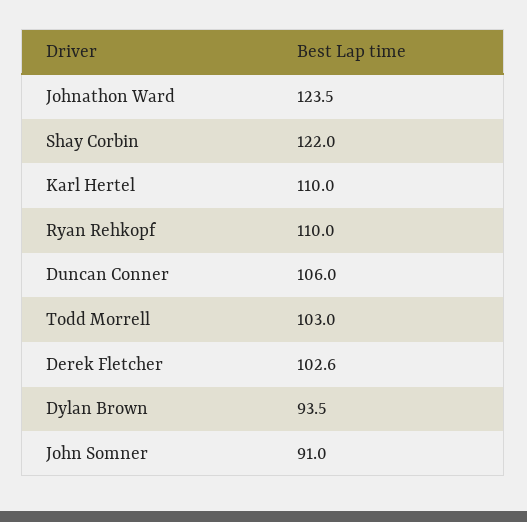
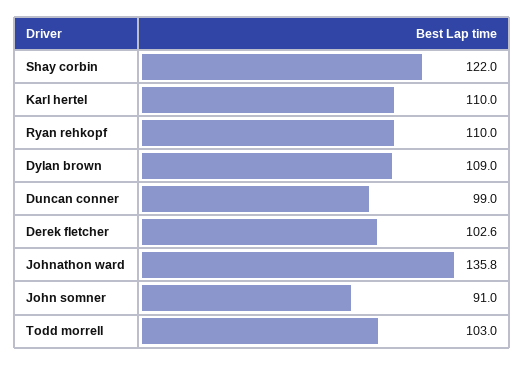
Johnathon Ward: 123.5 -> 135.8
Duncan Conner: 106 -> 99
Dylan Brown: 93.5 -> 109

